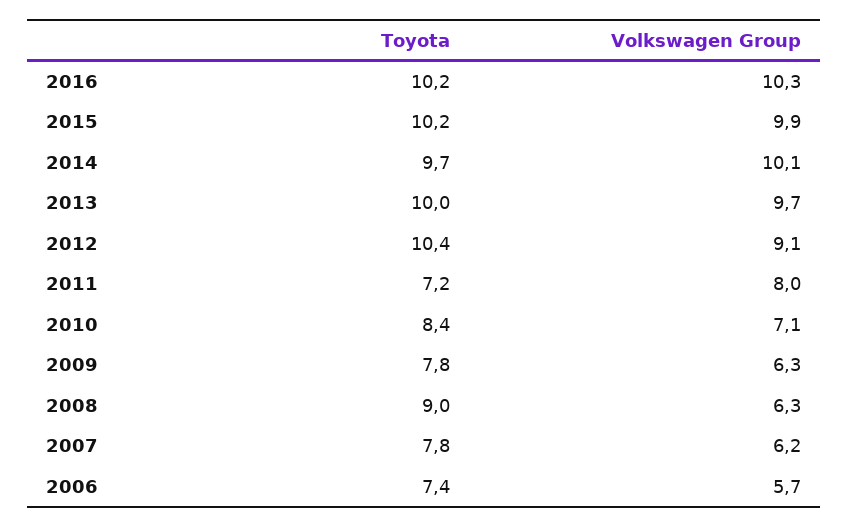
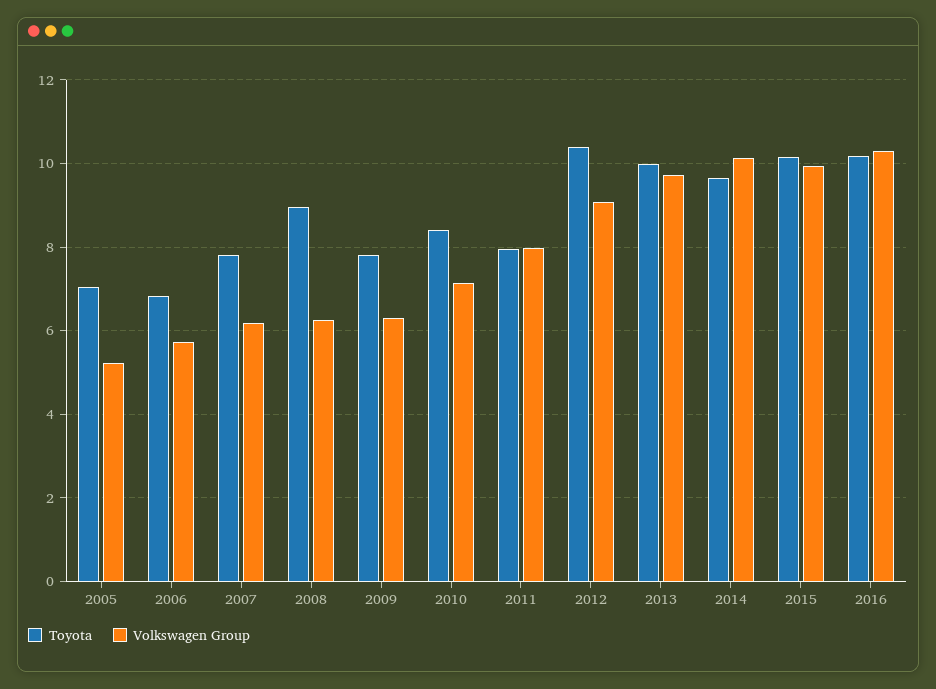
Toyota, 2011: 7.2 -> 8
Toyota, 2006: 7.4 -> 6.8
Toyota, 2005: none -> 7
Volkswagen Group, 2005: none -> 5.2

